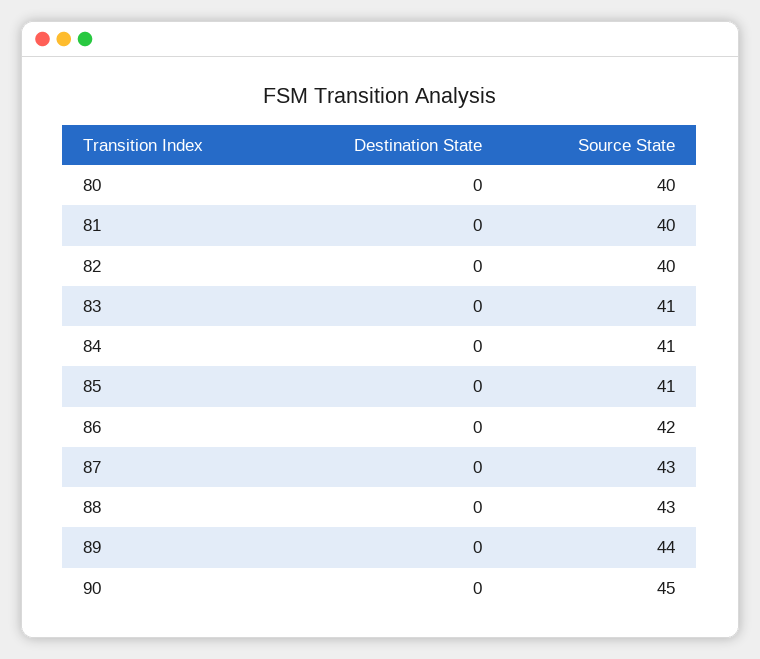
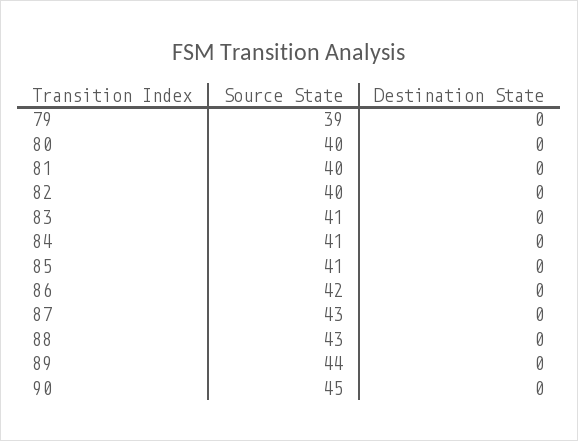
Source State, 79: none -> 39
Destination State, 79: none -> 0

